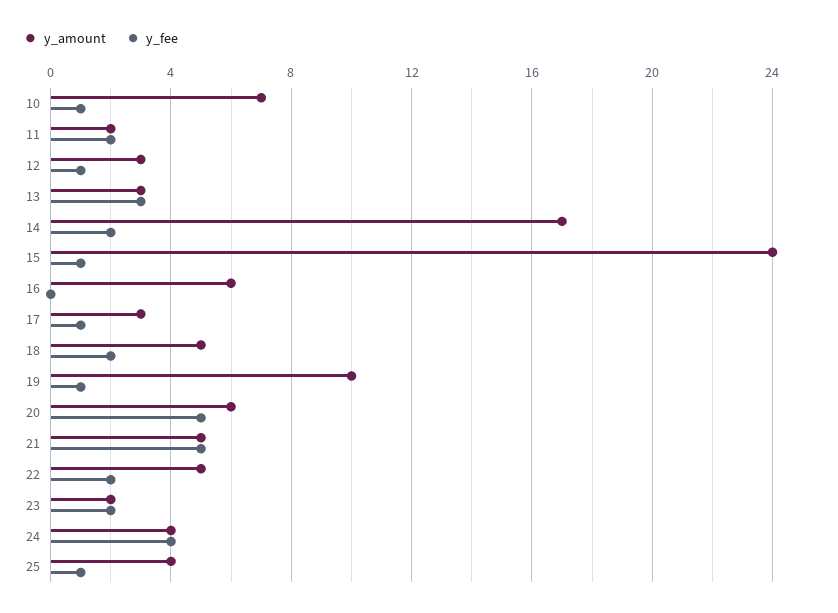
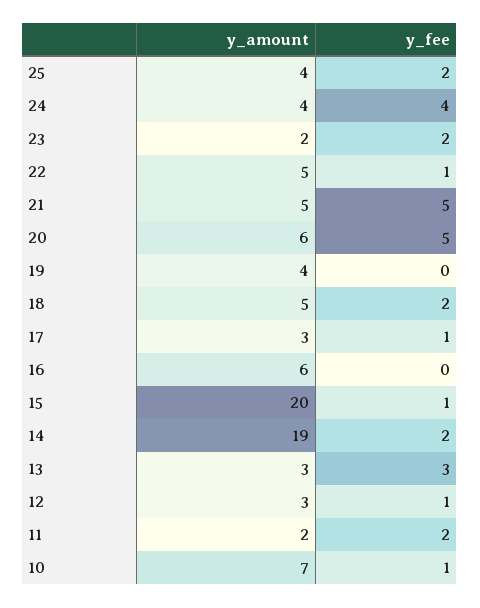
y_amount, 14: 17 -> 19
y_amount, 15: 24 -> 20
y_amount, 19: 10 -> 4
y_fee, 19: 1 -> 0
y_fee, 22: 2 -> 1
y_fee, 25: 1 -> 2

